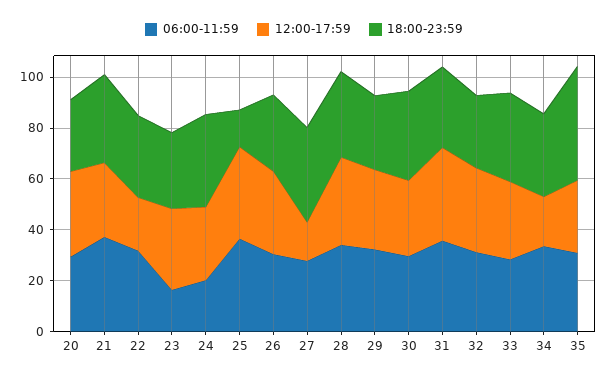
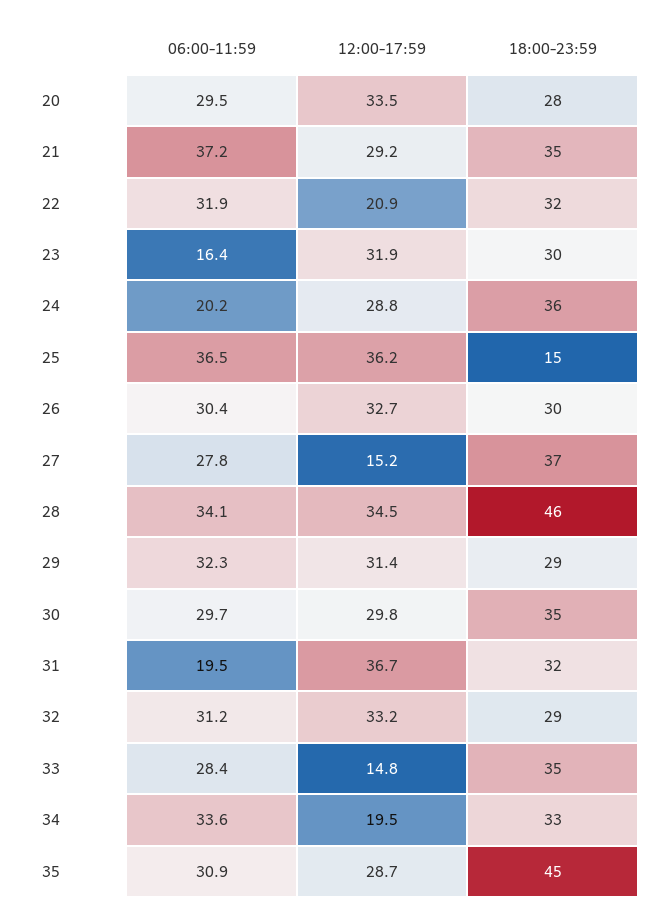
18:00-23:59, 28: 35 -> 46
06:00-11:59, 31: 35 -> 19.5
12:00-17:59, 33: 30 -> 14.8

